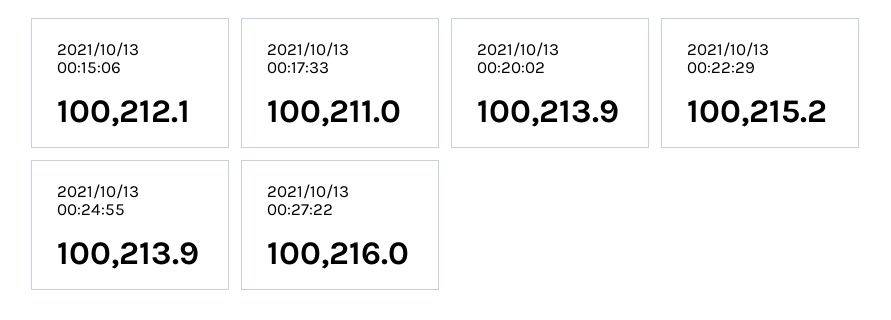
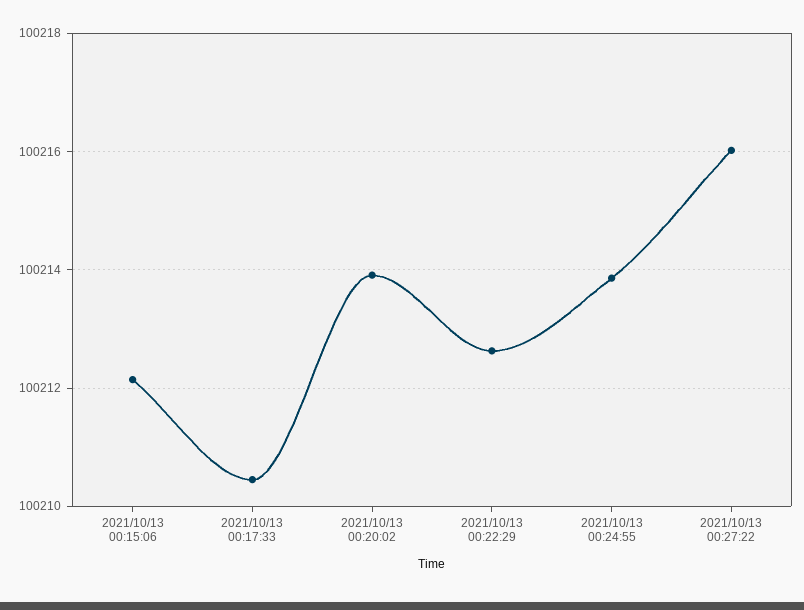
2021/10/13 00:17:33: 100211 -> 100210.4
2021/10/13 00:22:29: 100215.2 -> 100212.6

